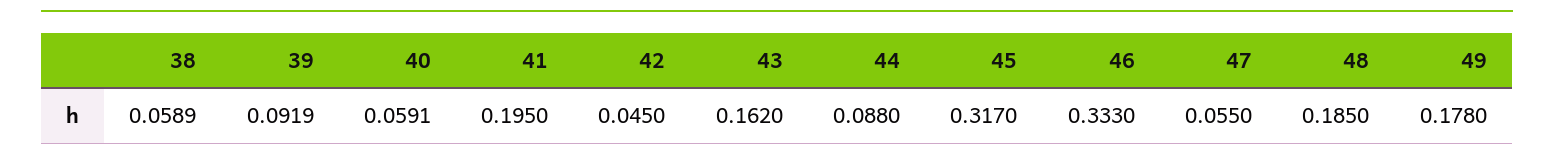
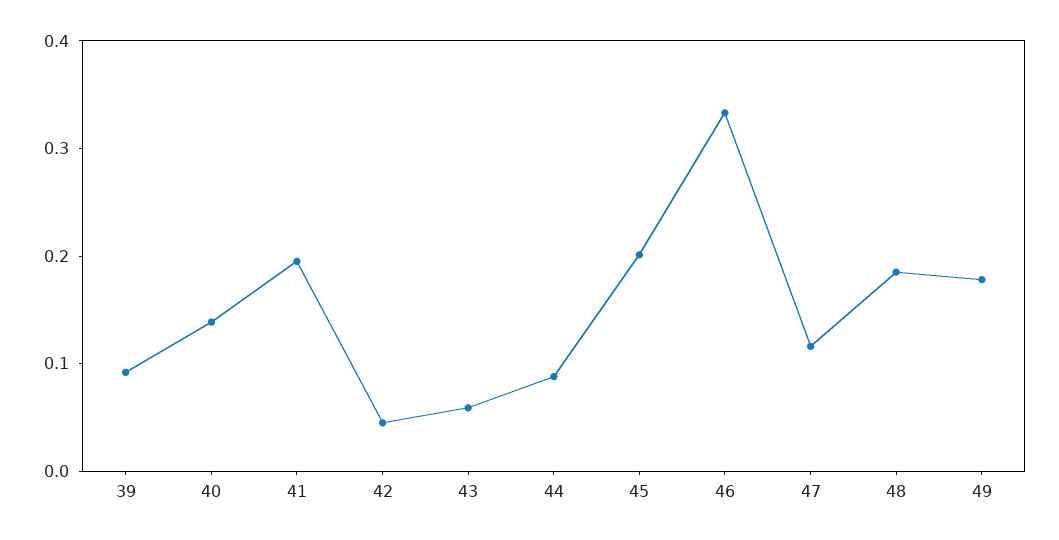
38: 0.0589 -> none
40: 0.0591 -> 0.14
43: 0.162 -> 0.06
45: 0.317 -> 0.2
47: 0.055 -> 0.12

